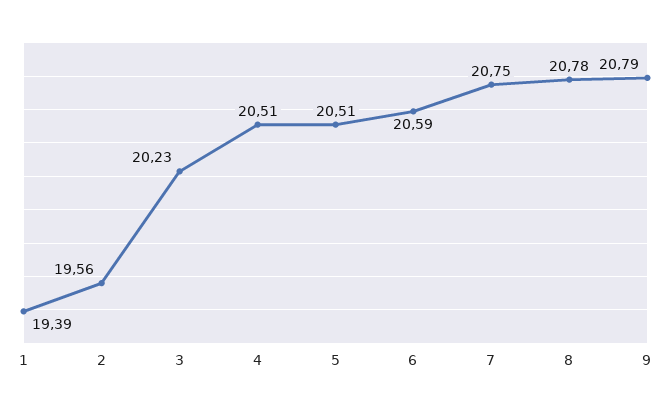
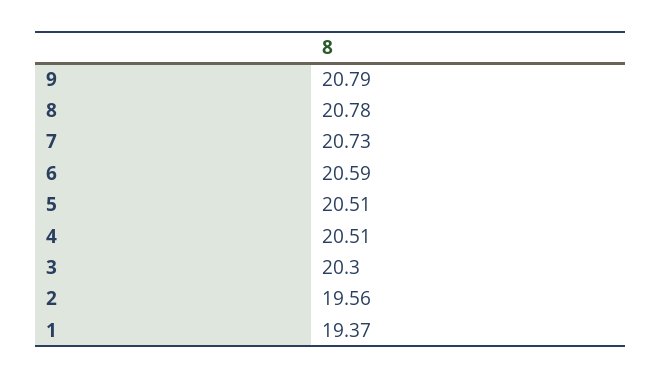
1: 19.39 -> 19.37
3: 20.23 -> 20.3
7: 20.75 -> 20.73

